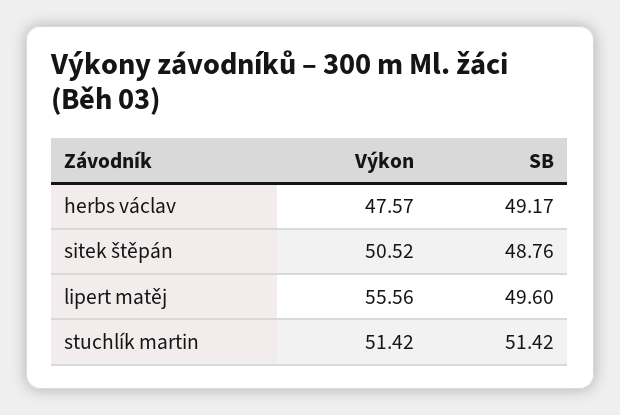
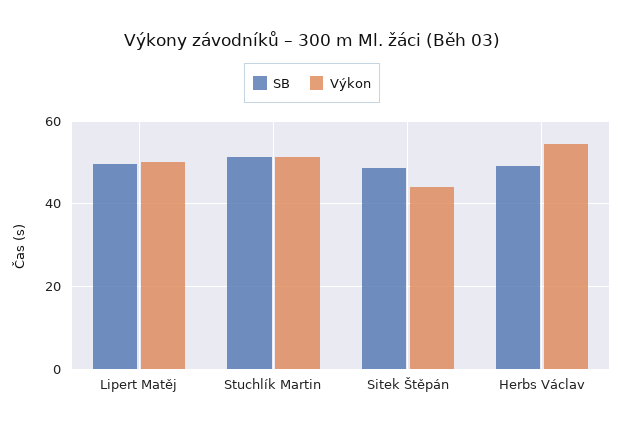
Výkon, herbs václav: 47.57 -> 54
Výkon, sitek štěpán: 50.52 -> 44
Výkon, lipert matěj: 55.56 -> 50

